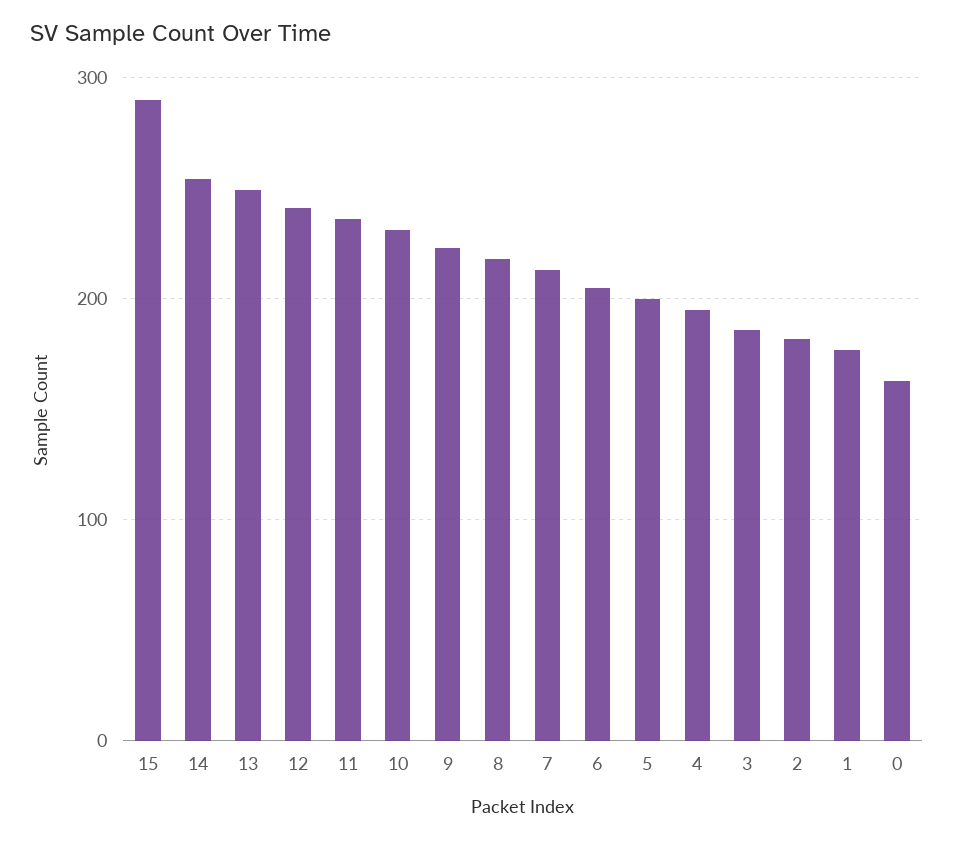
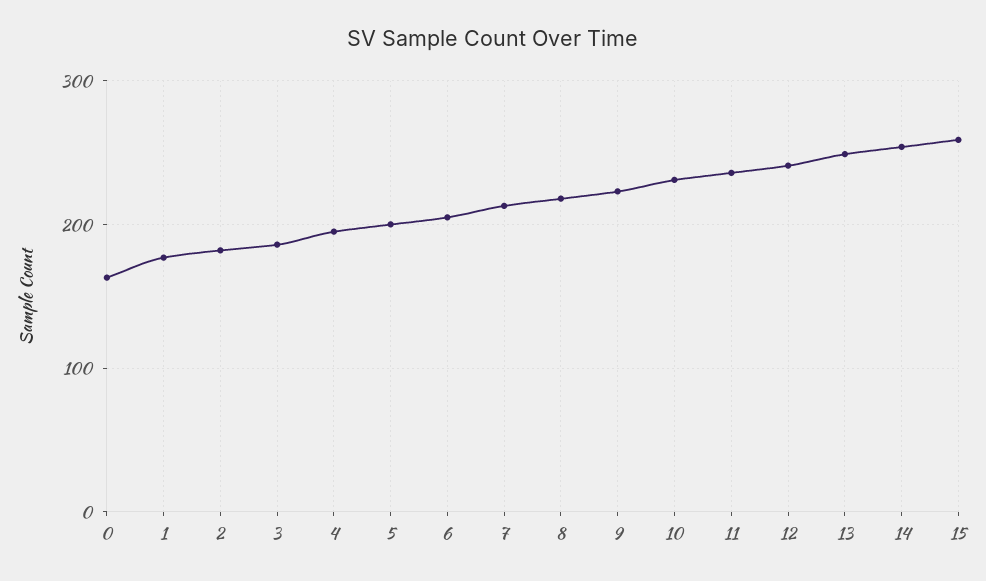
15: 290 -> 260

